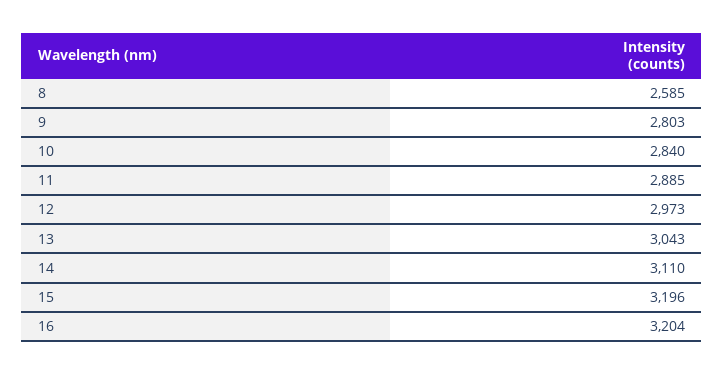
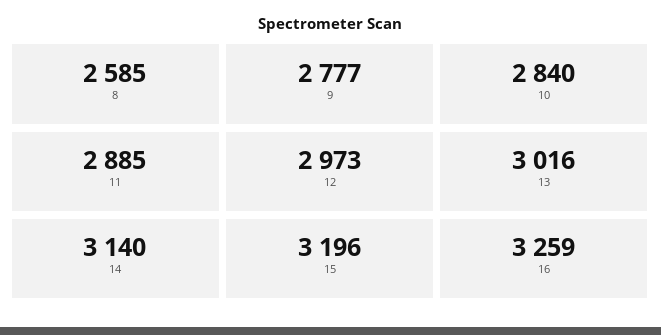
9: 2803 -> 2777
13: 3043 -> 3016
14: 3110 -> 3140
16: 3204 -> 3259

